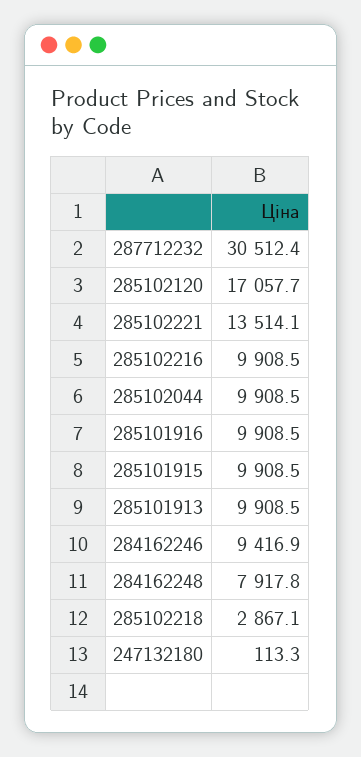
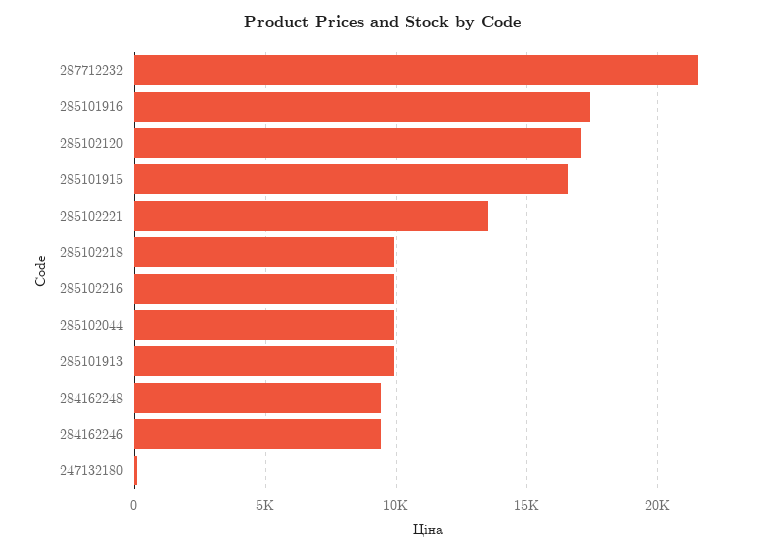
287712232: 30512.4 -> 21500
285101916: 9908.5 -> 17500
285101915: 9908.5 -> 16500
284162248: 7917.8 -> 9500
285102218: 2867.1 -> 10000

